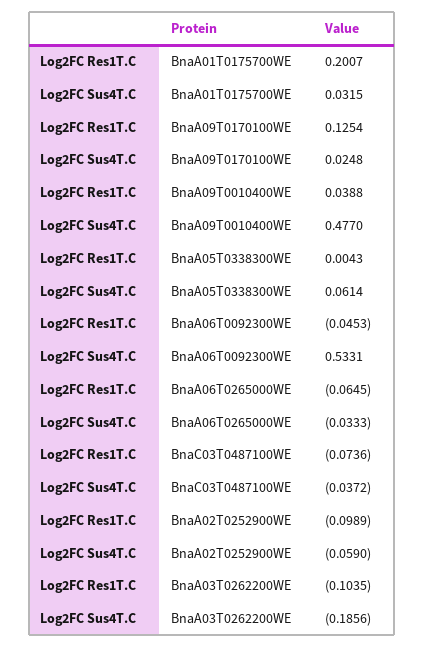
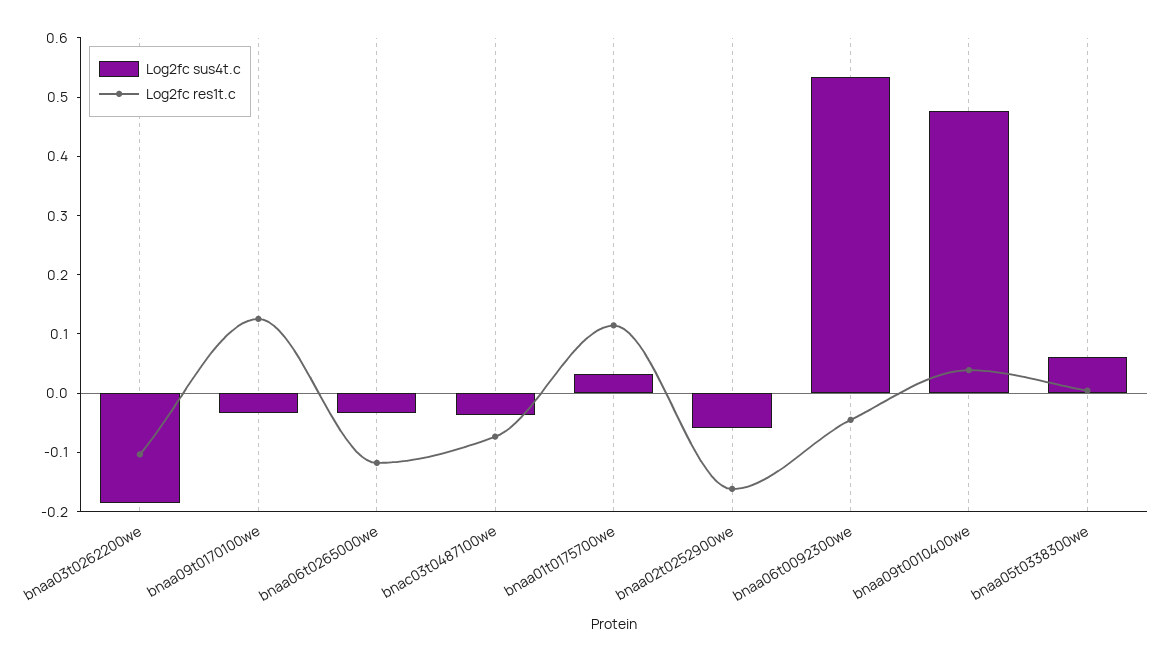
Log2FC Res1T.C, BnaA01T0175700WE: 0.2007 -> 0.12
Log2FC Sus4T.C, BnaA09T0170100WE: 0.0248 -> -0.04
Log2FC Res1T.C, BnaA06T0265000WE: -0.0645 -> -0.12
Log2FC Res1T.C, BnaA02T0252900WE: -0.0989 -> -0.16

